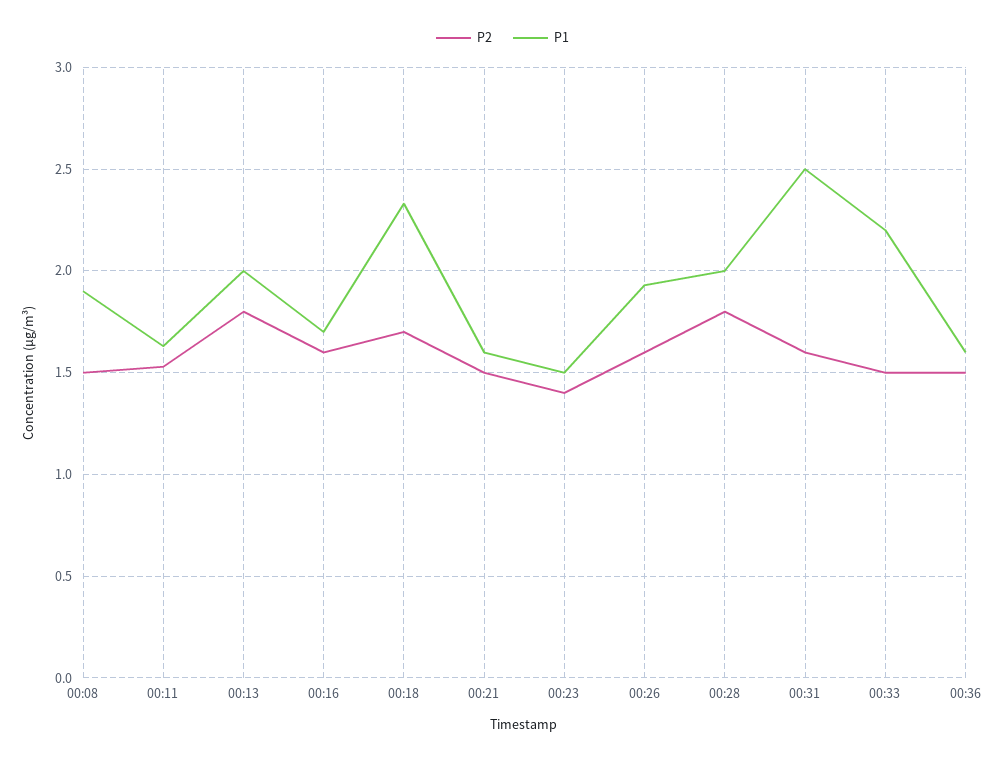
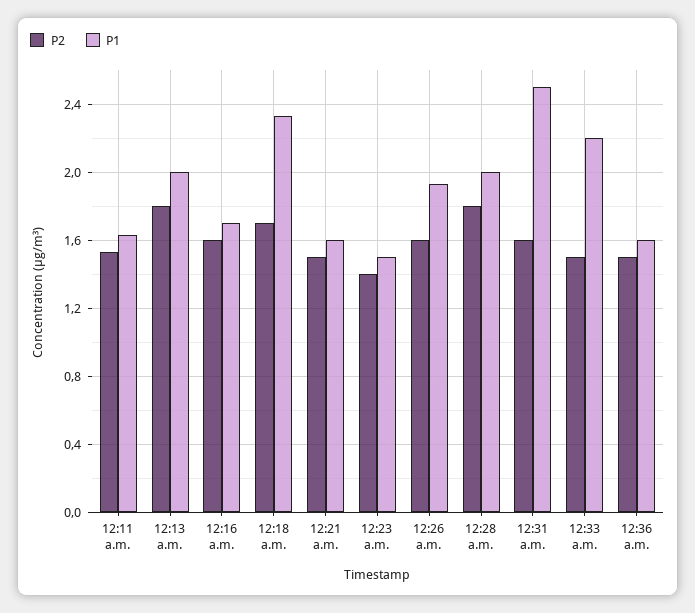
P2, 00:08: 1.5 -> none
P1, 00:08: 1.9 -> none

